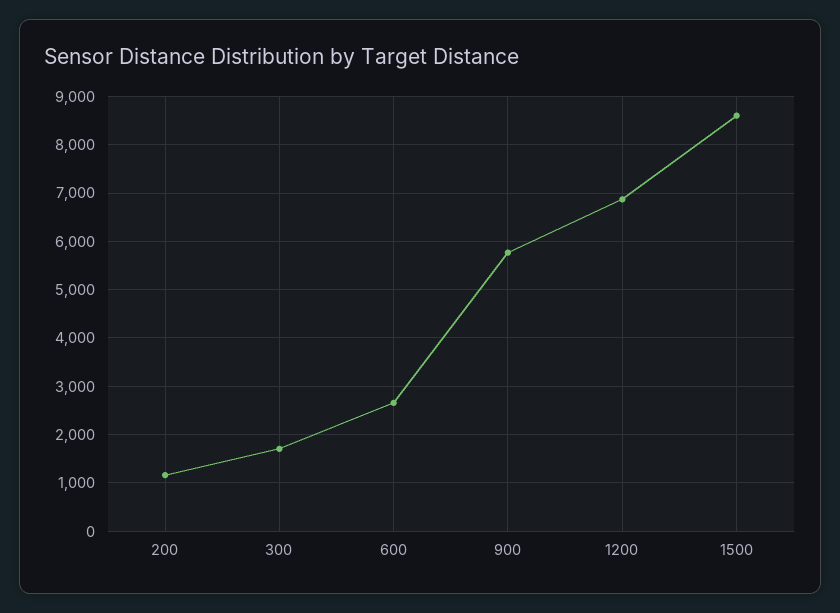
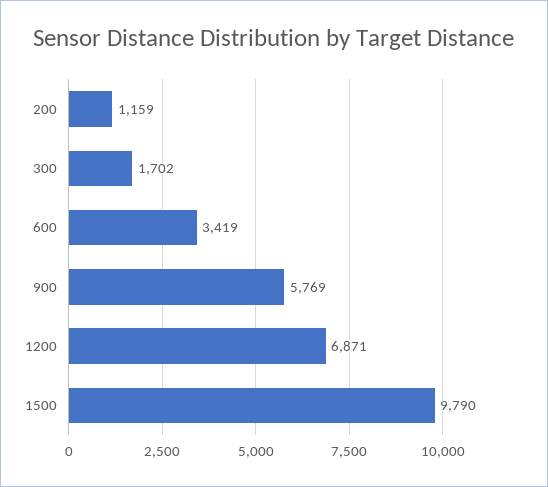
600: 2600 -> 3419
1500: 8600 -> 9790

